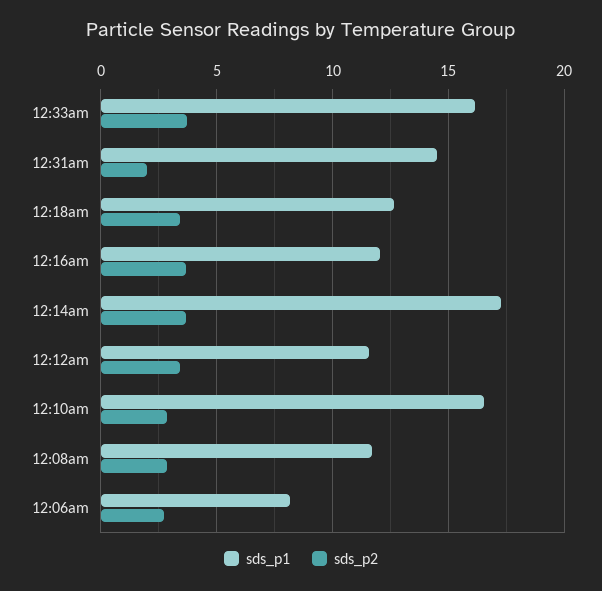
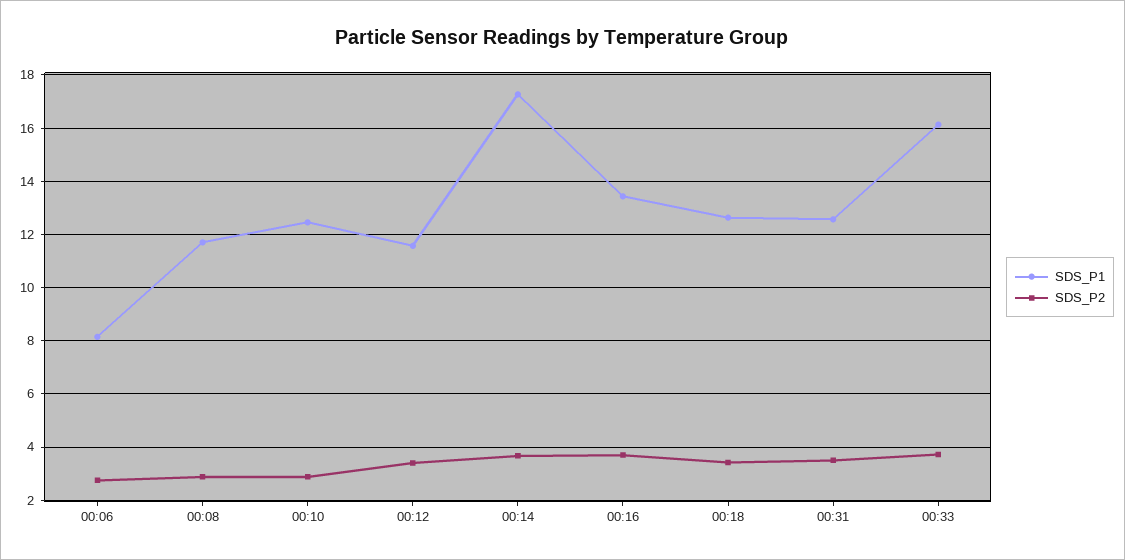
sds_p1, 12:31am: 14.5 -> 12.5
sds_p2, 12:31am: 2 -> 3.5
sds_p1, 12:16am: 12 -> 13.5
sds_p1, 12:10am: 16.5 -> 12.5

